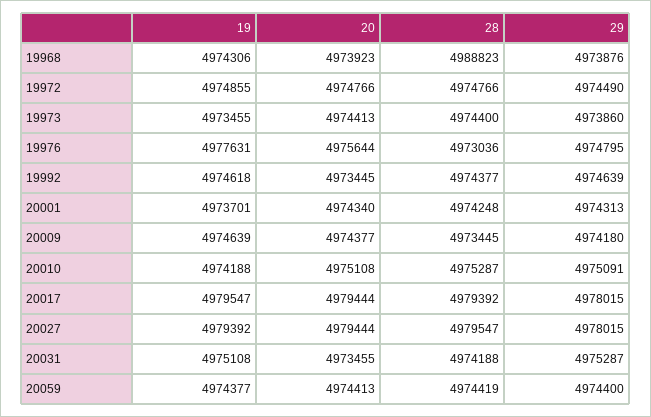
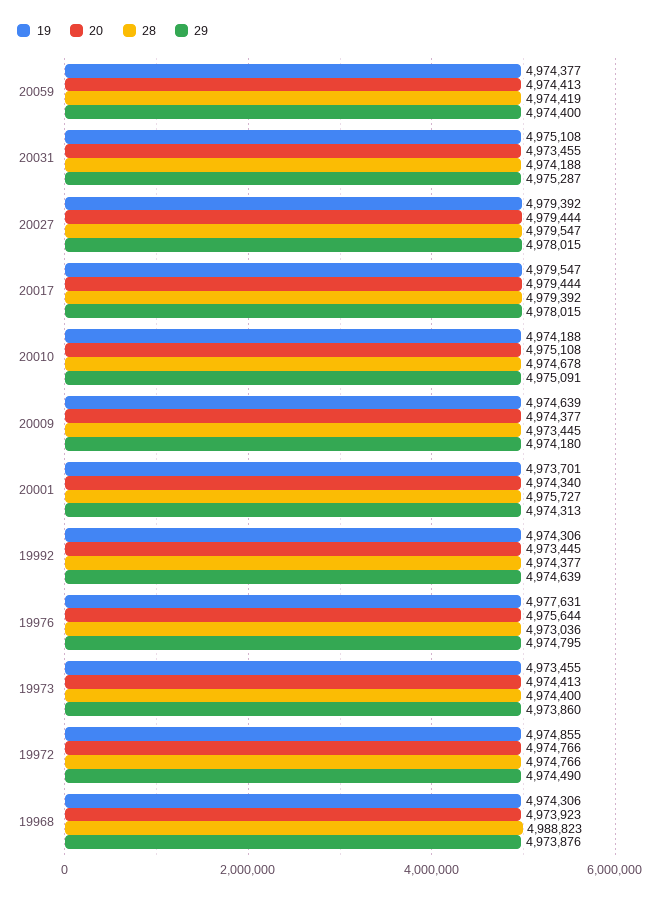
19, 19992: 4974618 -> 4974306
28, 20001: 4974248 -> 4975727
28, 20010: 4975287 -> 4974678

